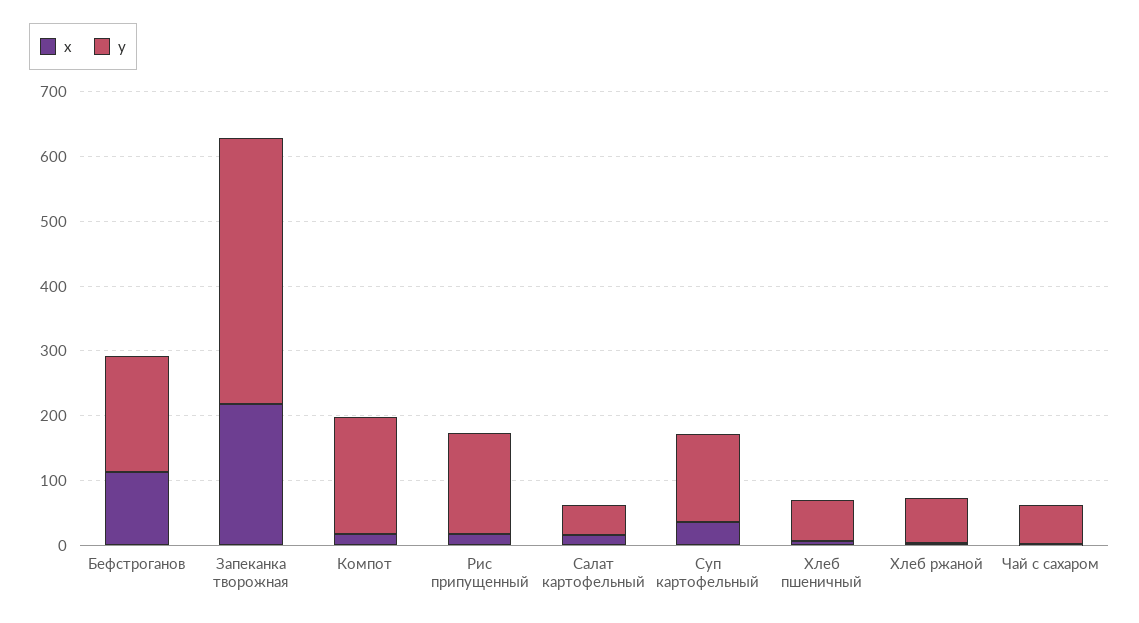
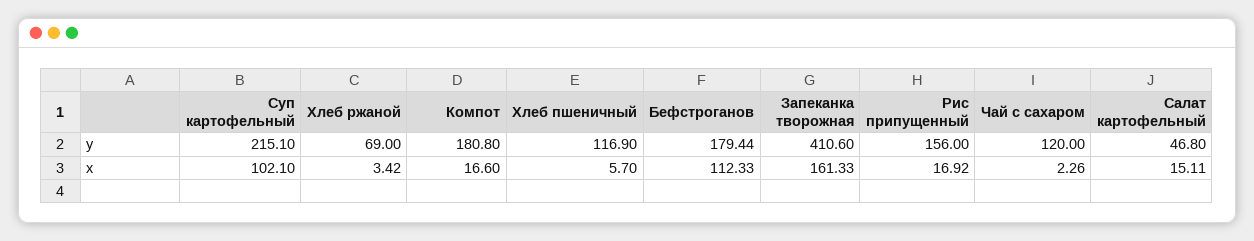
x, Запеканка творожная: 220 -> 161.33
x, Суп картофельный: 40 -> 102.1
y, Суп картофельный: 140 -> 215.1
y, Хлеб пшеничный: 60 -> 116.9
y, Чай с сахаром: 60 -> 120

